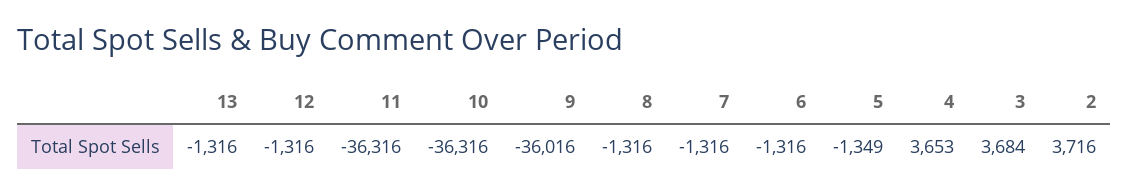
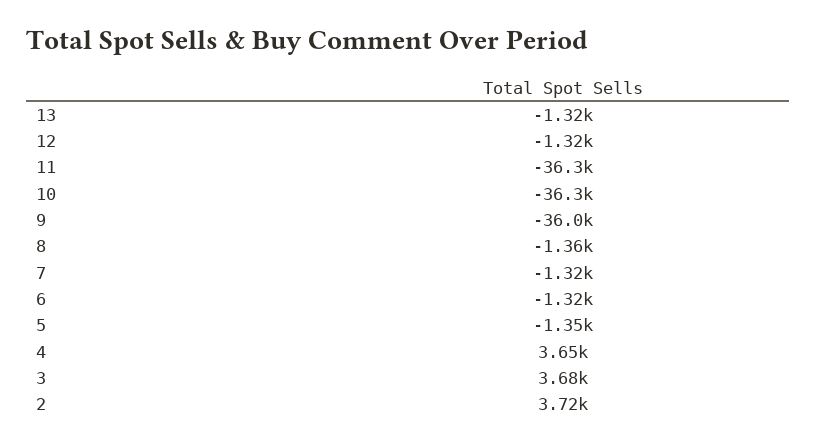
8: -1316 -> -1360

